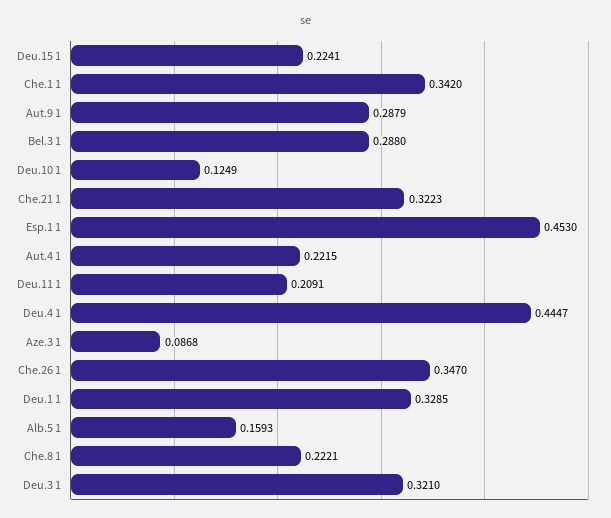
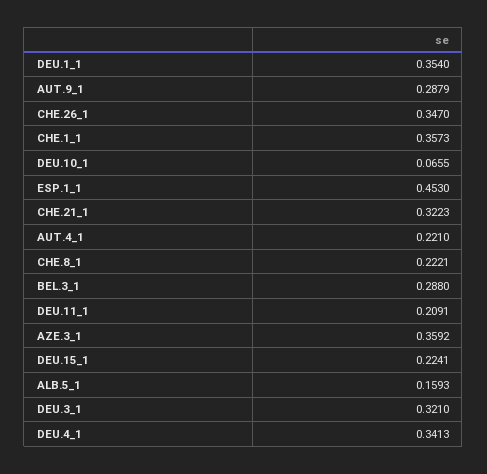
Che.1 1: 0.342 -> 0.3573
Deu.10 1: 0.1249 -> 0.0655
Aut.4 1: 0.2215 -> 0.221
Deu.4 1: 0.4447 -> 0.3413
Aze.3 1: 0.0868 -> 0.3592
Deu.1 1: 0.3285 -> 0.354

